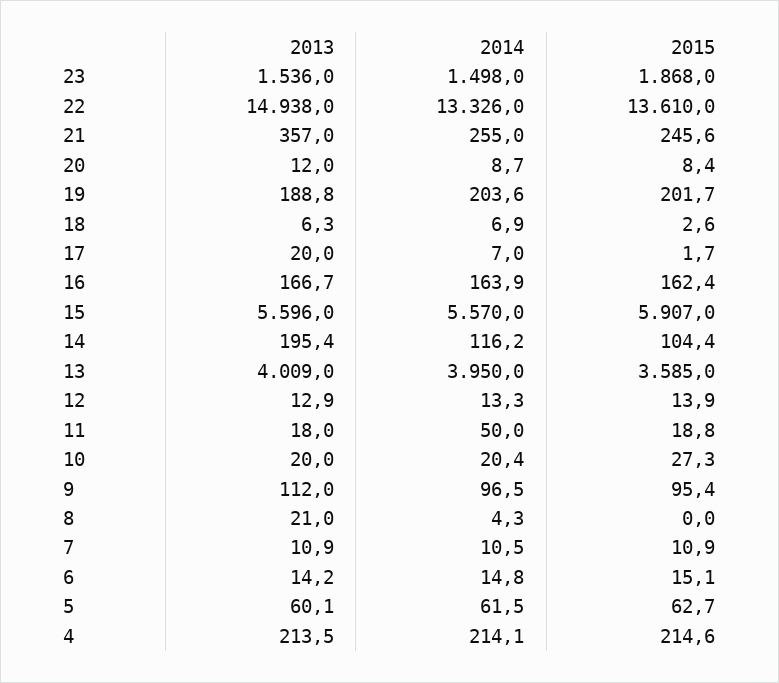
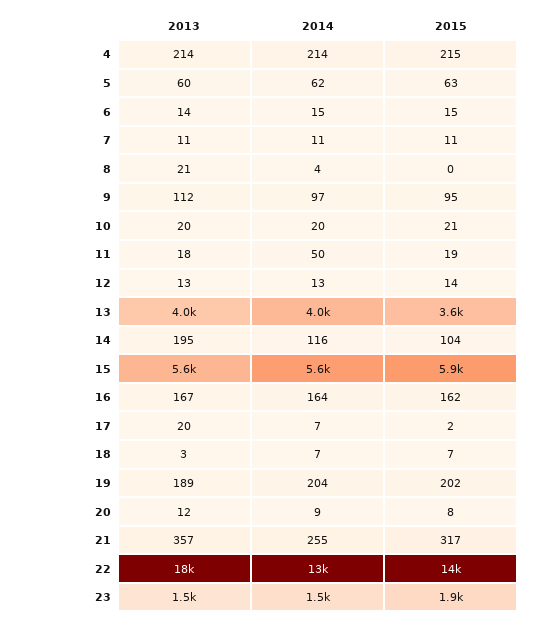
2013, 22: 14938 -> 18000
2015, 21: 245.6 -> 317
2013, 18: 6.3 -> 3
2015, 18: 2.6 -> 7
2015, 10: 27.3 -> 21

